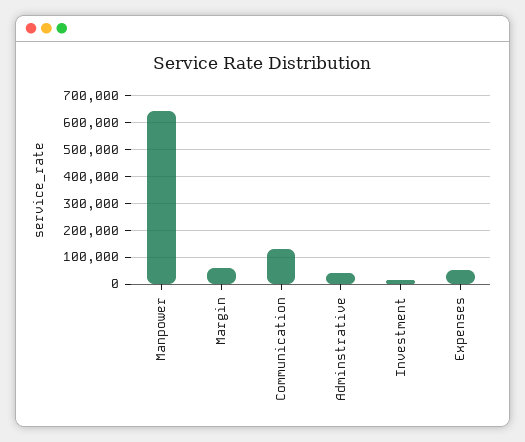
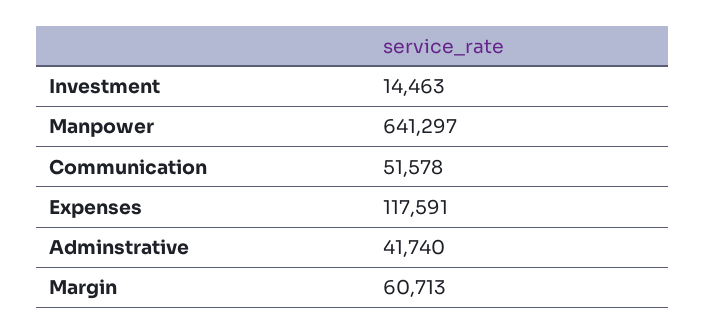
Communication: 125000 -> 51578
Expenses: 50000 -> 117591

